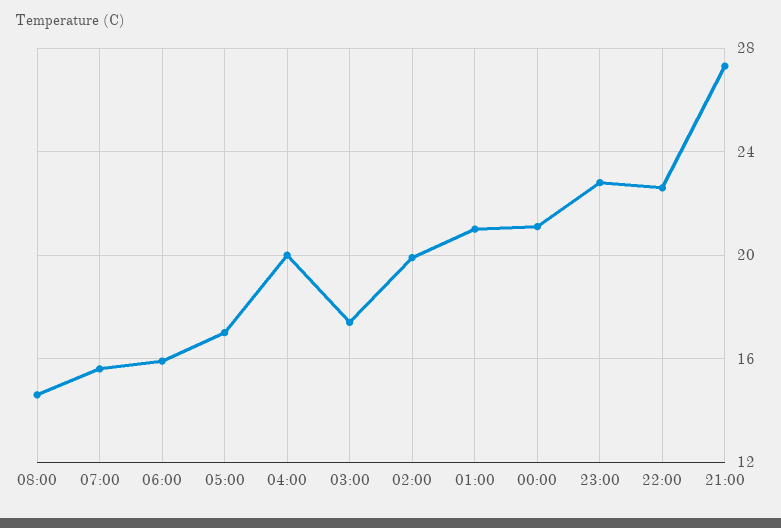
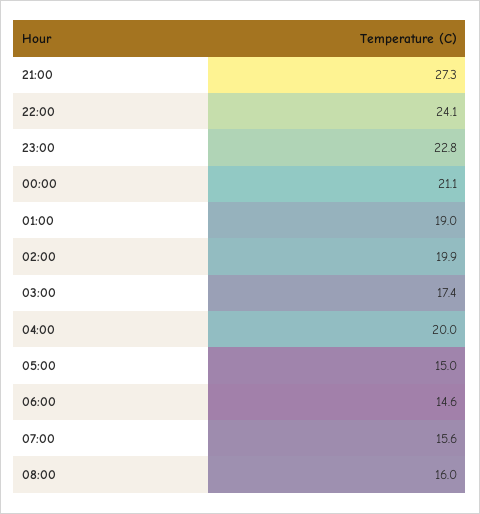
08:00: 14.5 -> 16
06:00: 16 -> 14.6
05:00: 17 -> 15
01:00: 21 -> 19
22:00: 22.5 -> 24.1

